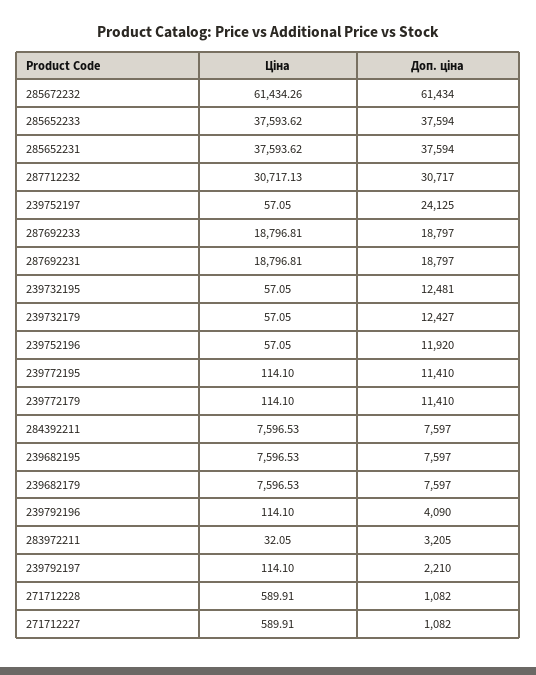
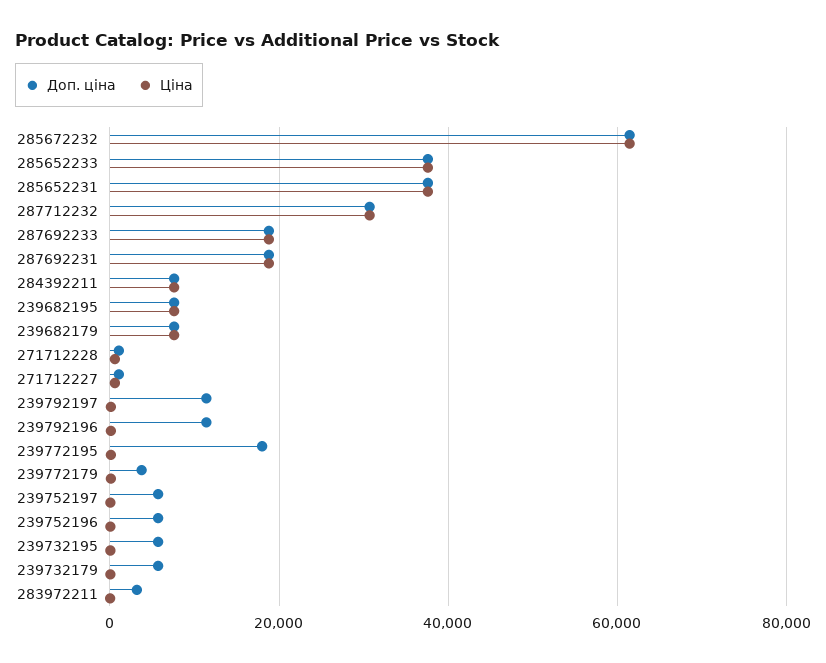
Доп. ціна, 239752197: 24125 -> 6000
Доп. ціна, 239732195: 12481 -> 6000
Доп. ціна, 239732179: 12427 -> 6000
Доп. ціна, 239752196: 11920 -> 6000
Доп. ціна, 239772195: 11410 -> 18000
Доп. ціна, 239772179: 11410 -> 4000
Доп. ціна, 239792196: 4090 -> 12000
Доп. ціна, 239792197: 2210 -> 12000

